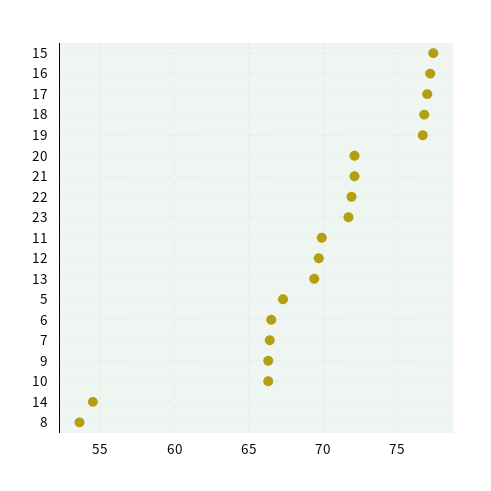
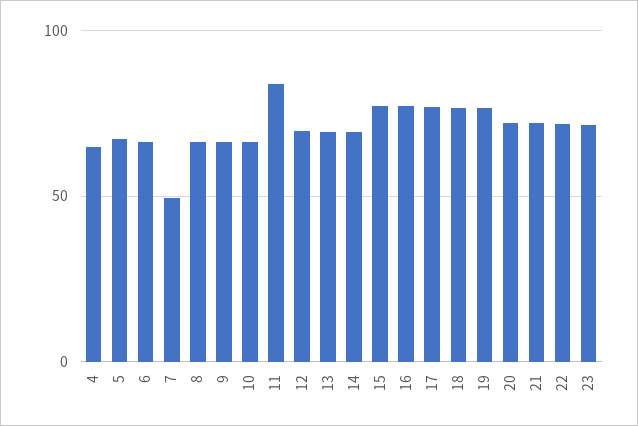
11: 70 -> 85
7: 66.5 -> 50
14: 54.5 -> 70
8: 53.5 -> 65
4: none -> 65

